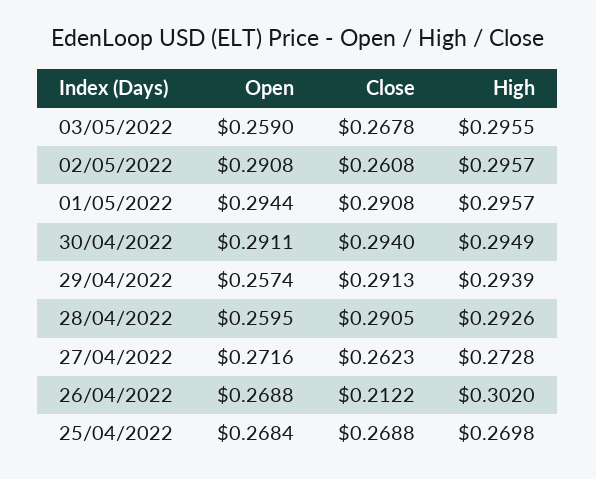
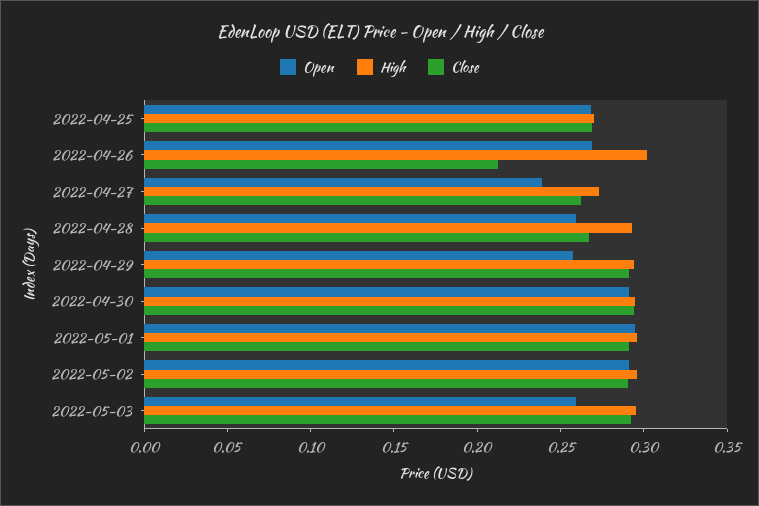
Close, 03/05/2022: 0.2678 -> 0.29
Close, 02/05/2022: 0.2608 -> 0.29
Close, 28/04/2022: 0.2905 -> 0.27
Open, 27/04/2022: 0.2716 -> 0.24

